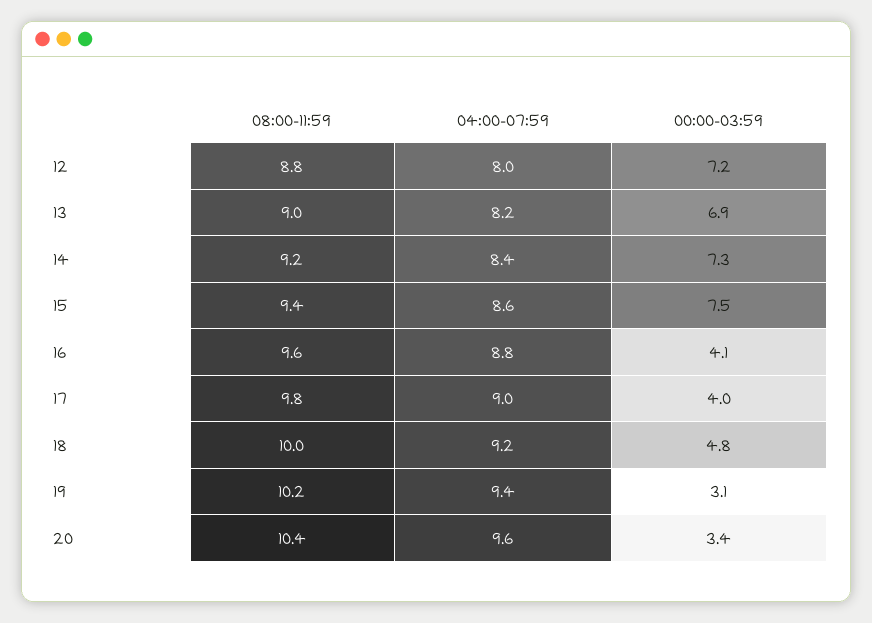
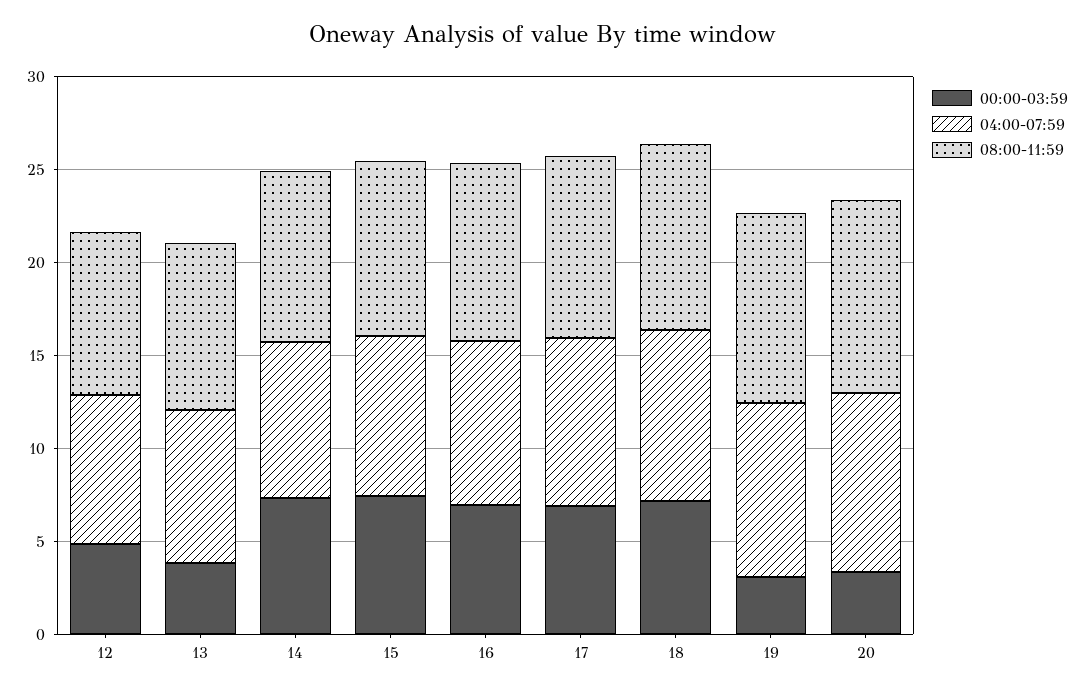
00:00-03:59, 12: 7.2 -> 5
00:00-03:59, 13: 6.9 -> 4
00:00-03:59, 16: 4.1 -> 7
00:00-03:59, 17: 4 -> 7
00:00-03:59, 18: 4.8 -> 7

